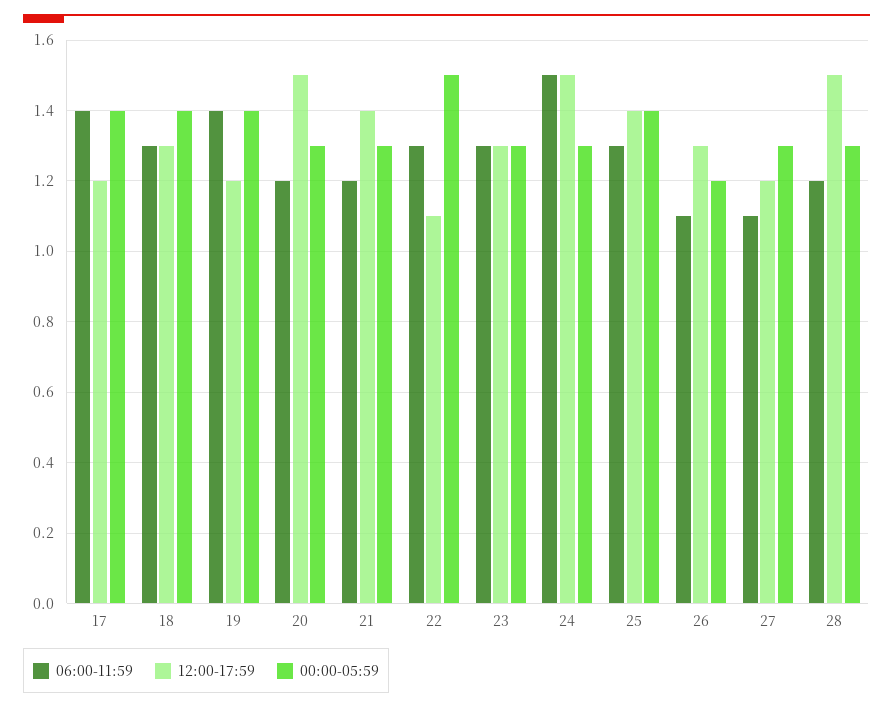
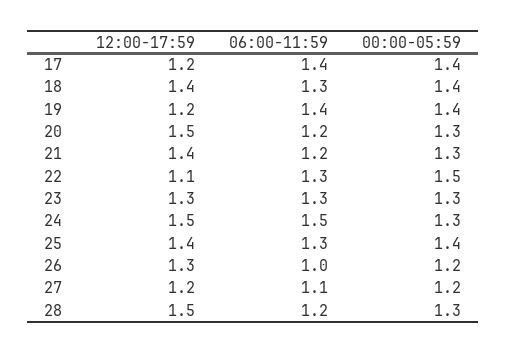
12:00-17:59, 18: 1.3 -> 1.4
06:00-11:59, 26: 1.1 -> 1
00:00-05:59, 27: 1.3 -> 1.2

